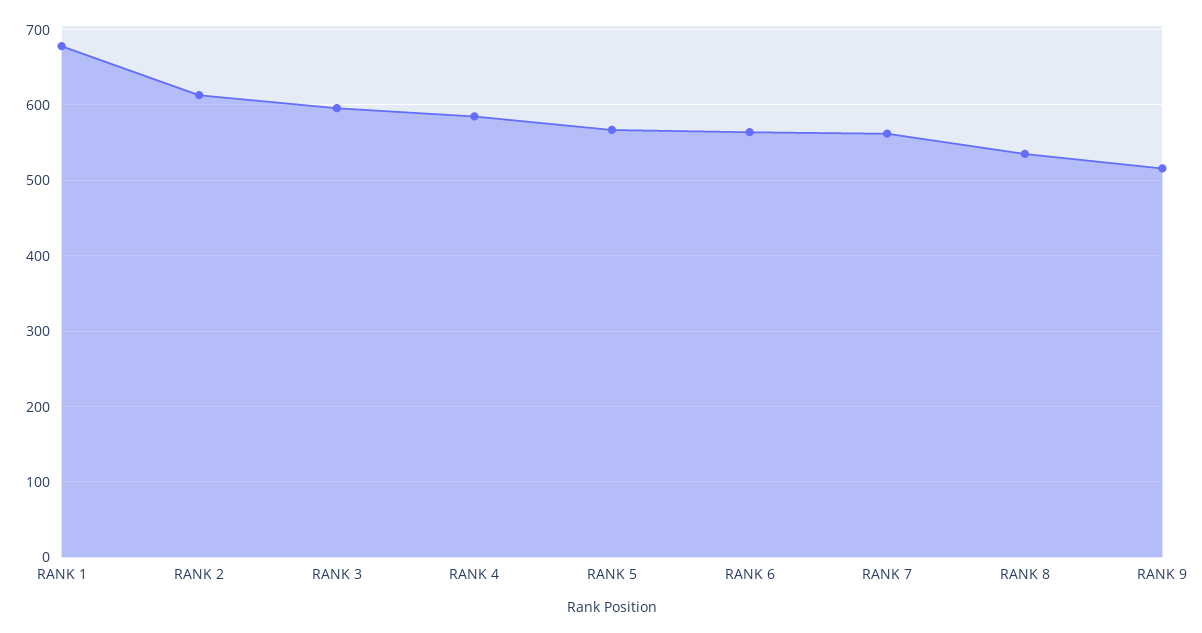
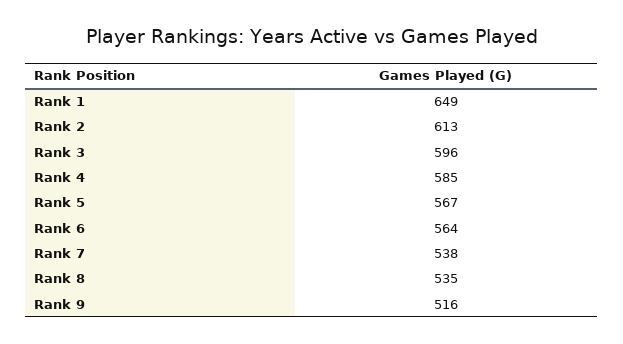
RANK 1: 680 -> 649
RANK 7: 560 -> 538

